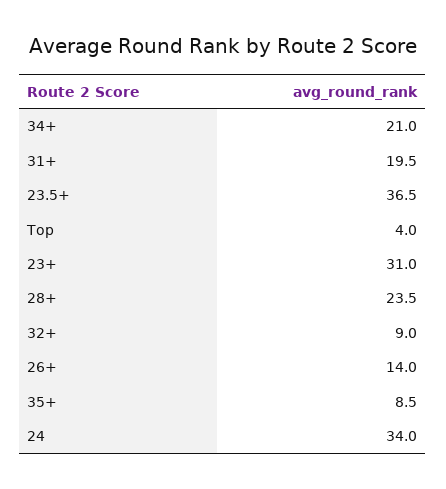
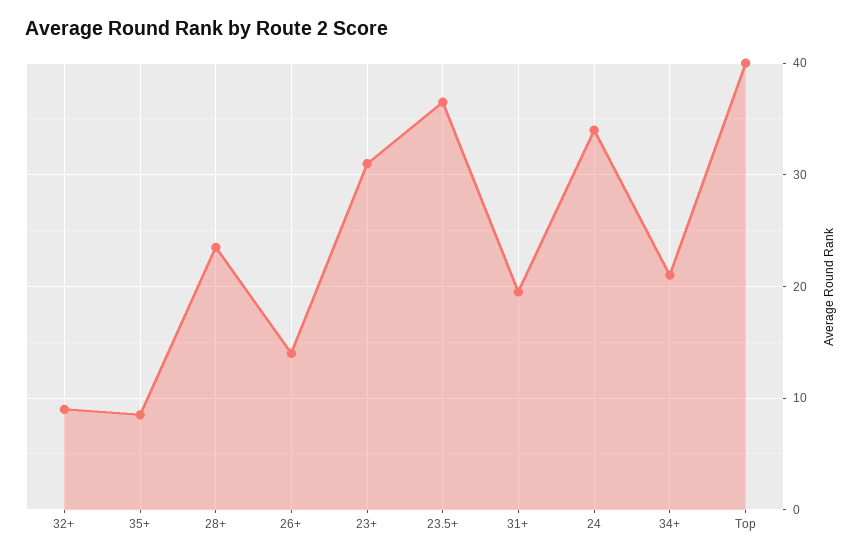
Top: 4 -> 40

